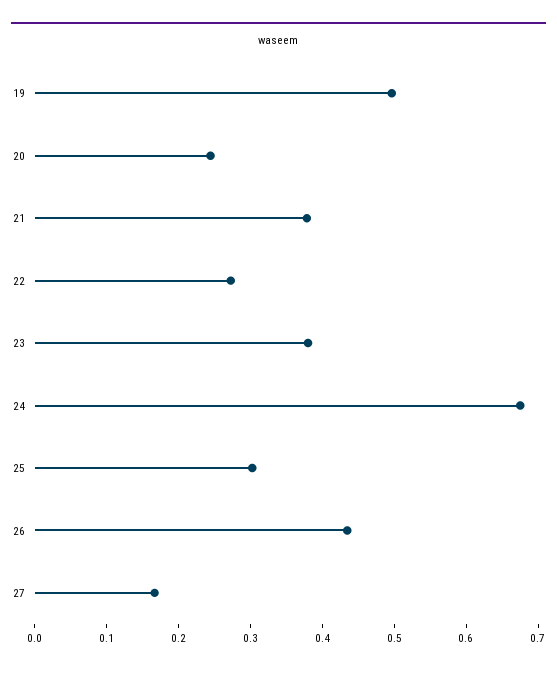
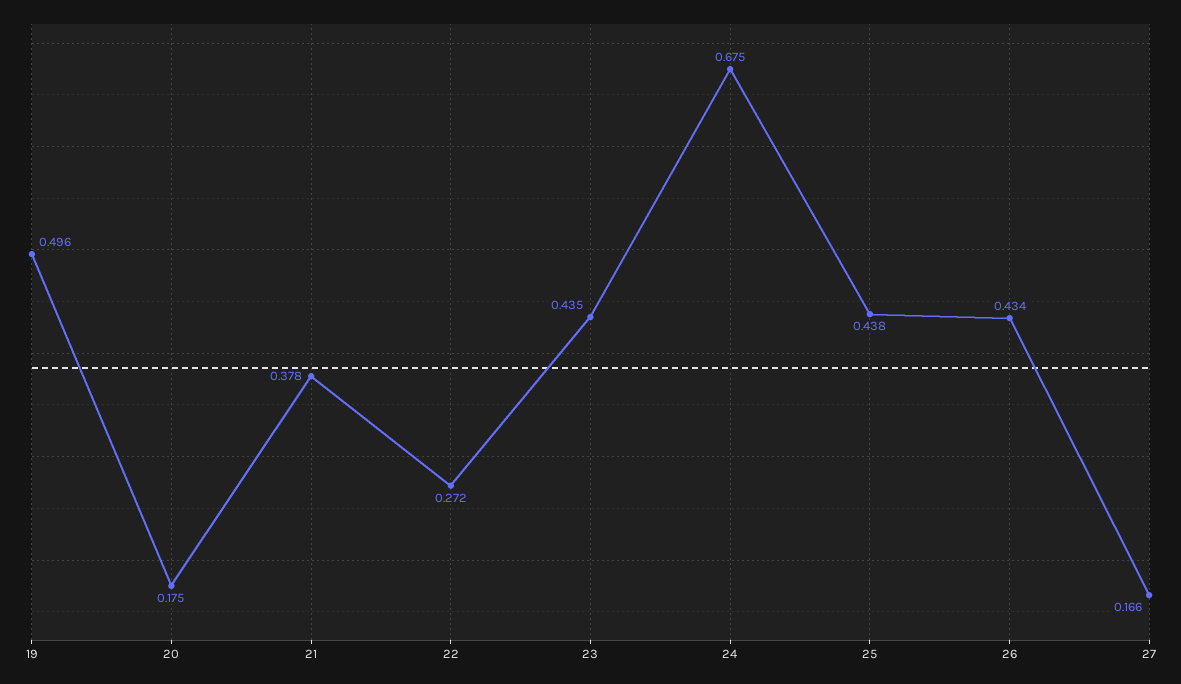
20: 0.24 -> 0.175
23: 0.38 -> 0.435
25: 0.3 -> 0.438

